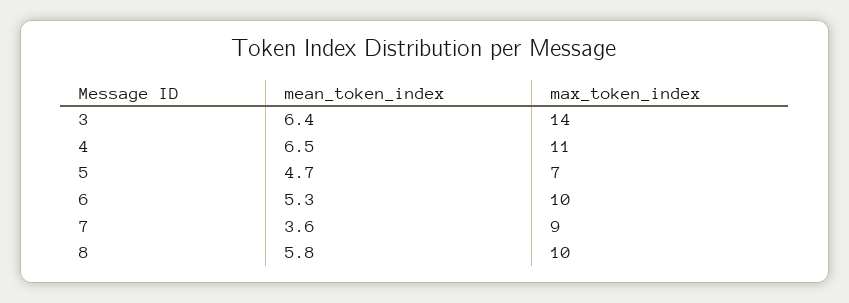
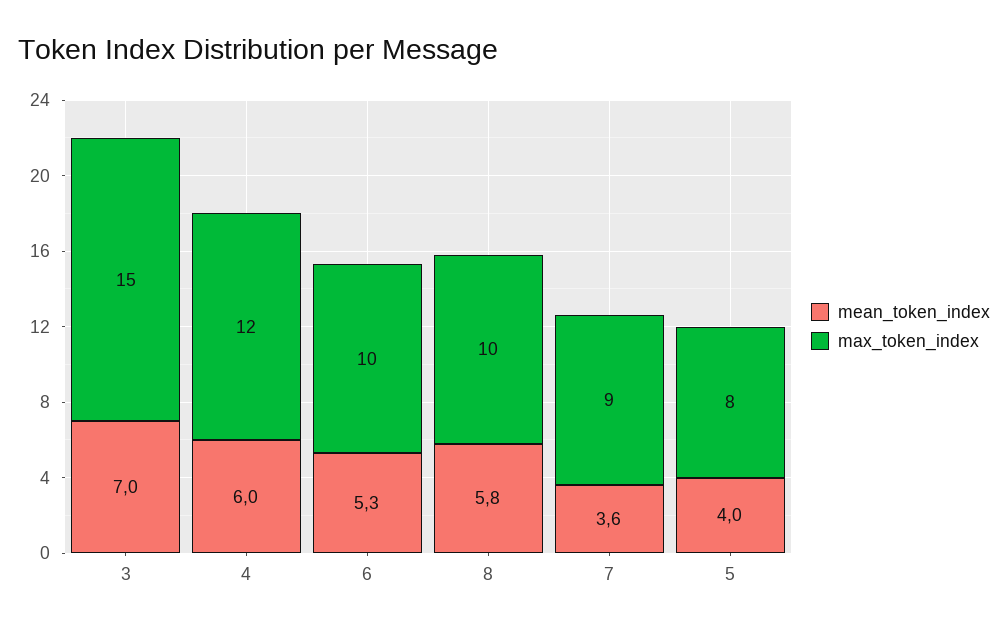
mean_token_index, 3: 6.4 -> 7
max_token_index, 3: 14 -> 15
mean_token_index, 4: 6.5 -> 6
max_token_index, 4: 11 -> 12
mean_token_index, 5: 4.7 -> 4
max_token_index, 5: 7 -> 8

